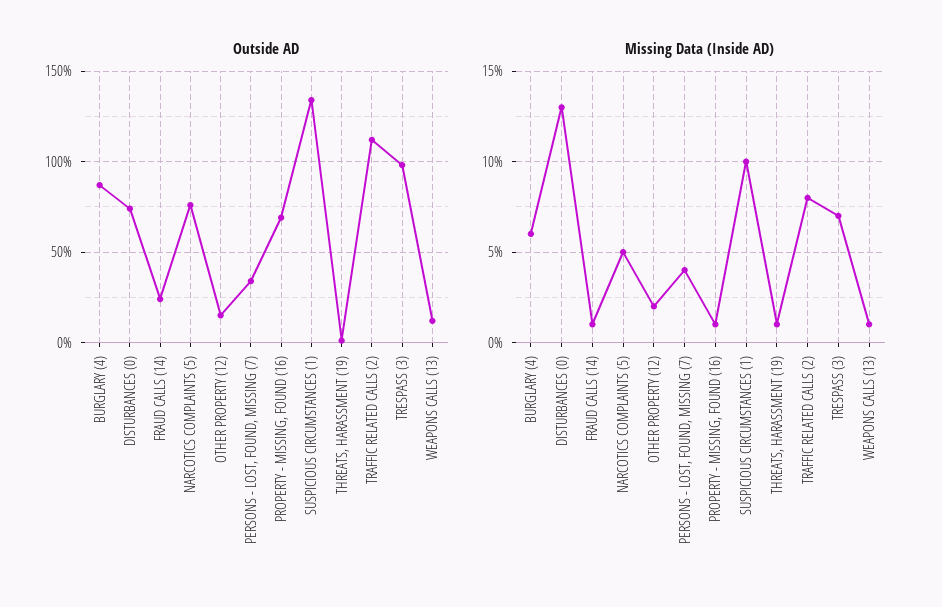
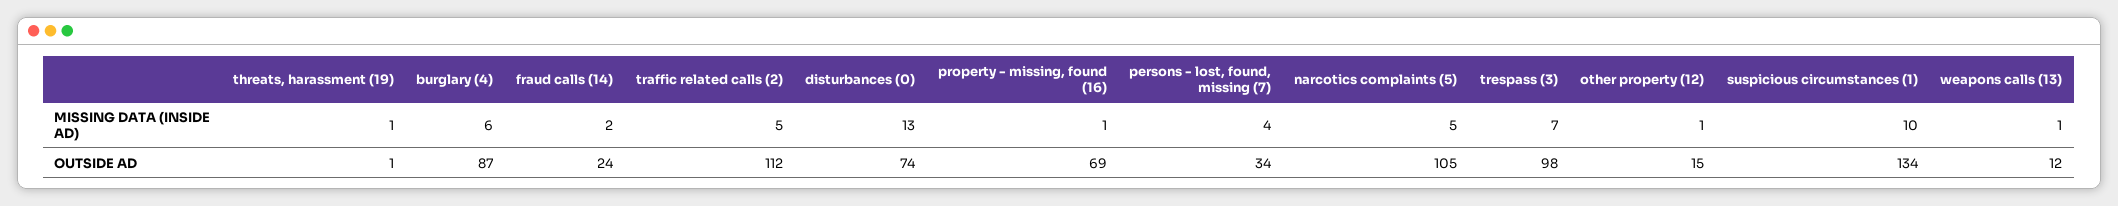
Outside AD, NARCOTICS COMPLAINTS (5): 75 -> 105
Missing Data (Inside AD), FRAUD CALLS (14): 1 -> 2
Missing Data (Inside AD), OTHER PROPERTY (12): 2 -> 1
Missing Data (Inside AD), TRAFFIC RELATED CALLS (2): 8 -> 5

